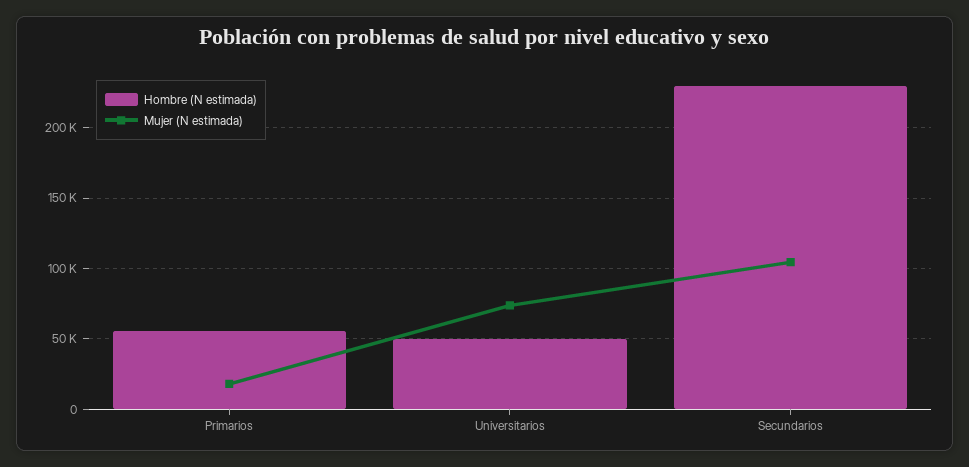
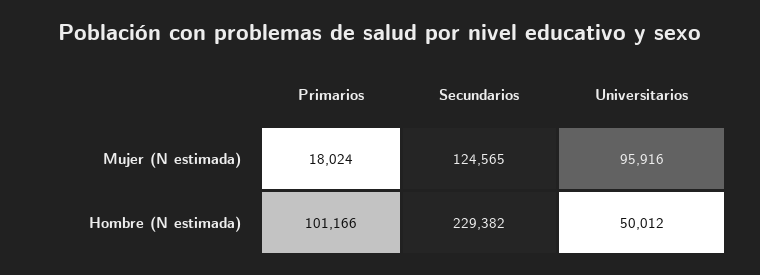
Hombre (N estimada), Primarios: 55000 -> 101166
Mujer (N estimada), Universitarios: 75000 -> 95916
Mujer (N estimada), Secundarios: 105000 -> 124565

